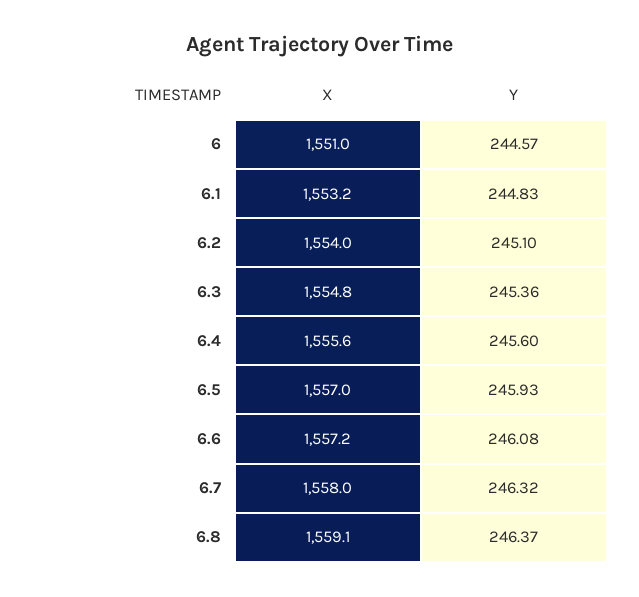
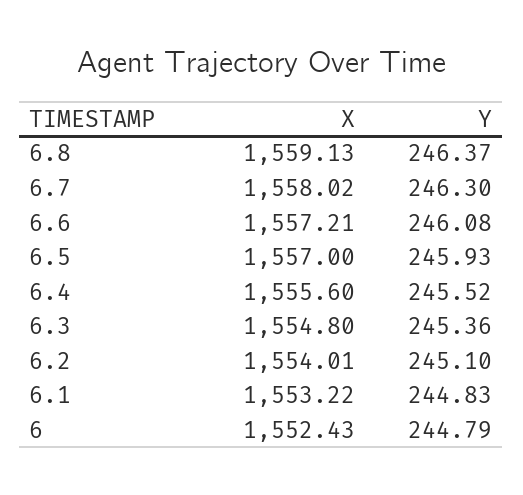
X, 6: 1551 -> 1552.43
Y, 6: 244.57 -> 244.79
Y, 6.4: 245.6 -> 245.52
Y, 6.7: 246.32 -> 246.3

